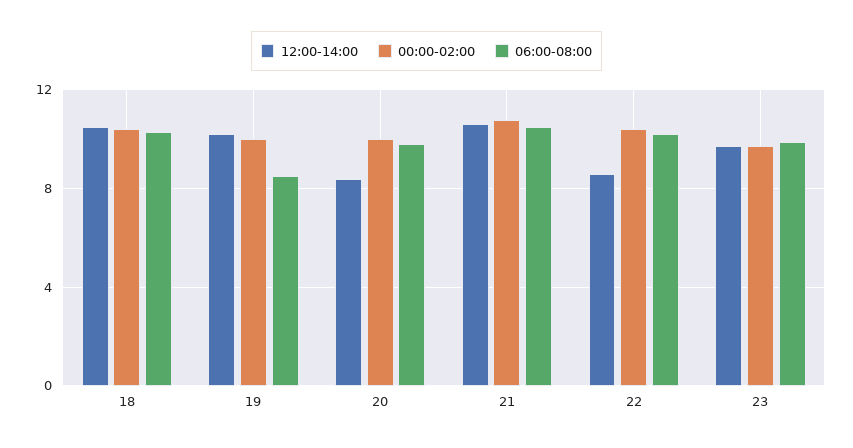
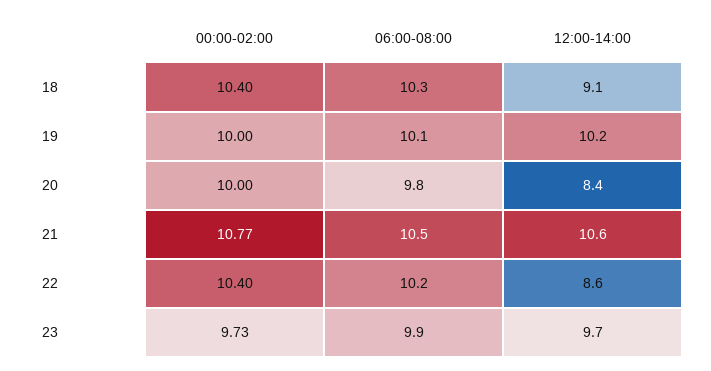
12:00-14:00, 18: 10.5 -> 9.1
06:00-08:00, 19: 8.5 -> 10.1

